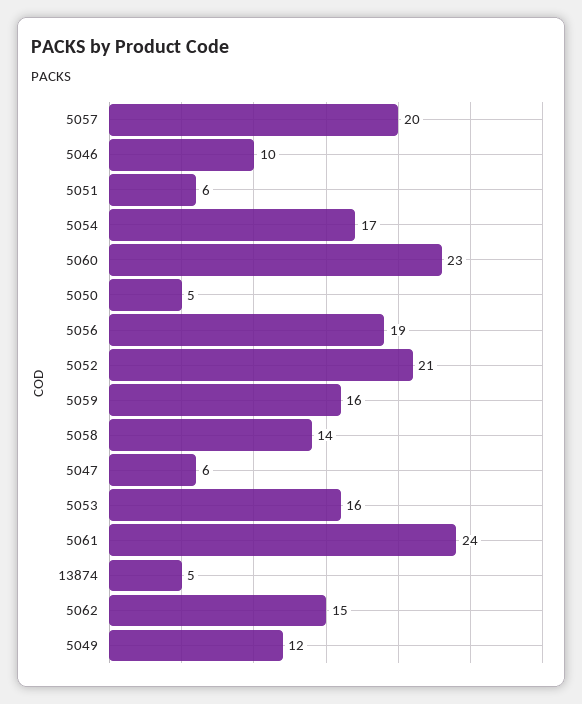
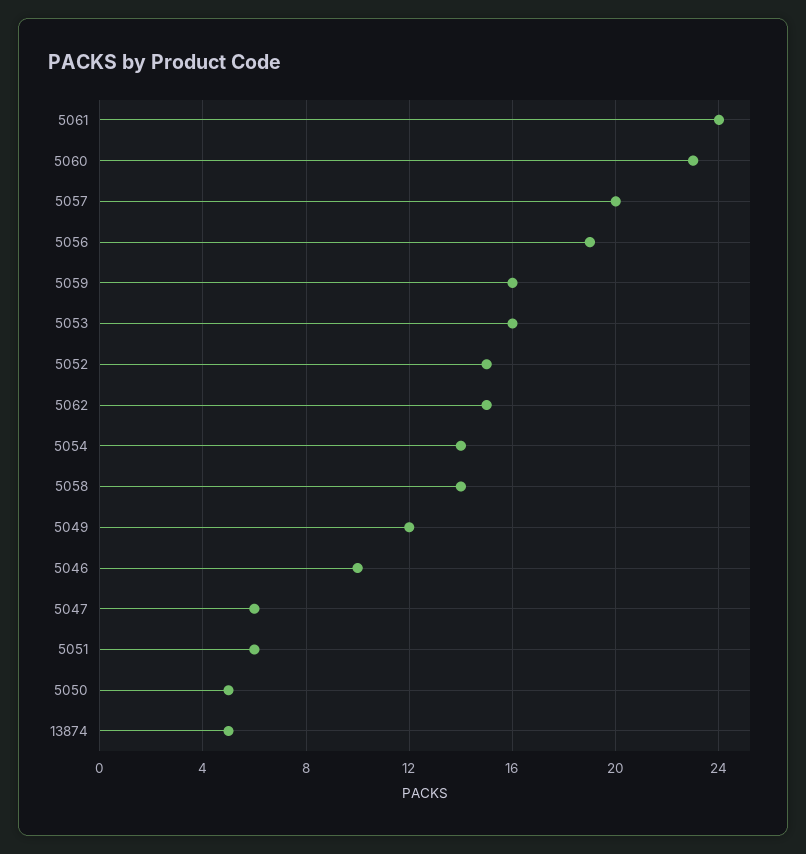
5054: 17 -> 14
5052: 21 -> 15

